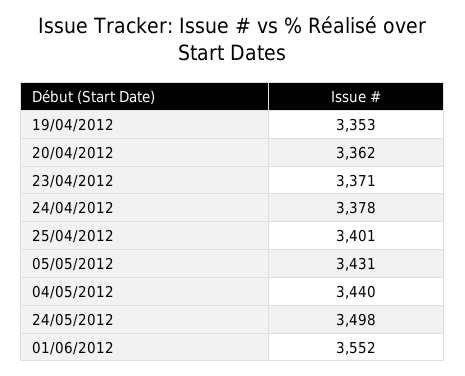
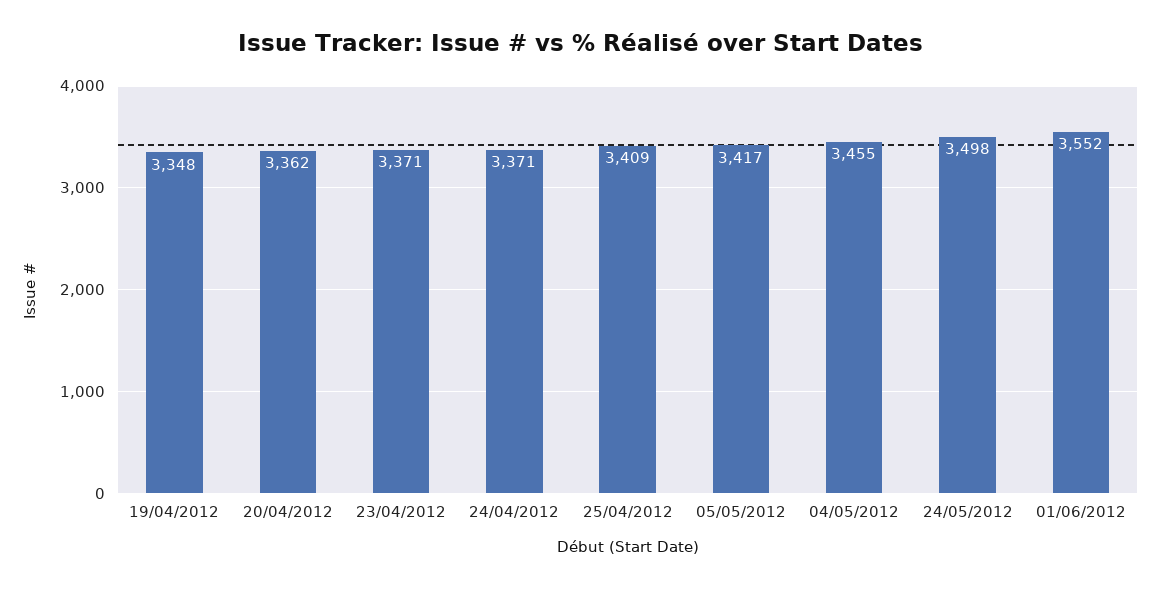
19/04/2012: 3353 -> 3348
24/04/2012: 3378 -> 3371
25/04/2012: 3401 -> 3409
05/05/2012: 3431 -> 3417
04/05/2012: 3440 -> 3455

